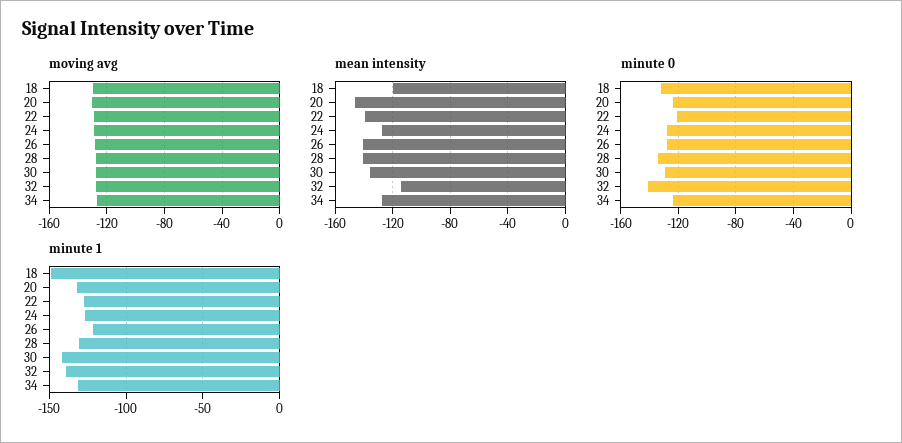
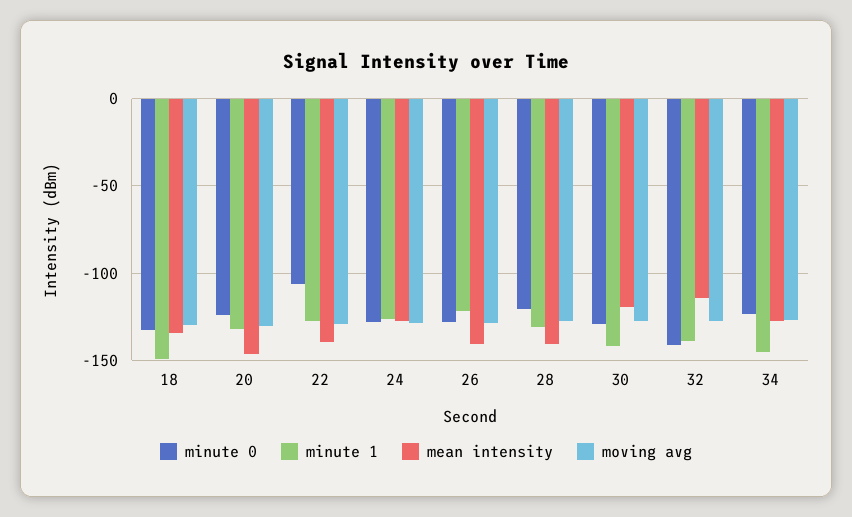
mean intensity, 18: -120 -> -135
mean intensity, 30: -135 -> -120
minute 0, 22: -120 -> -105
minute 0, 28: -135 -> -120
minute 1, 34: -130 -> -145

